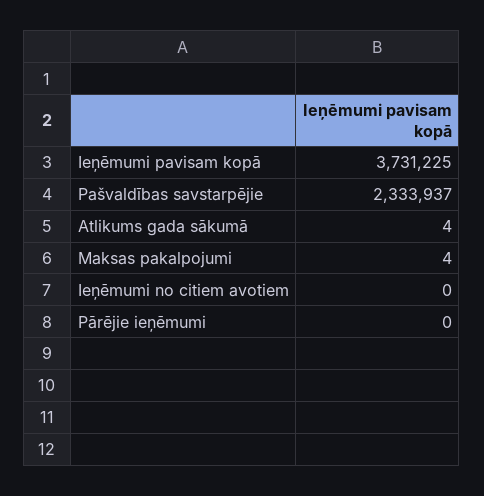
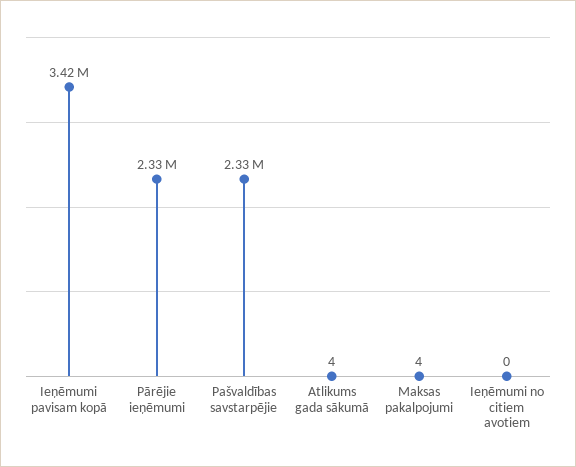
Ieņēmumi pavisam kopā: 3731225 -> 3420000
Pārējie ieņēmumi: 0 -> 2330000

